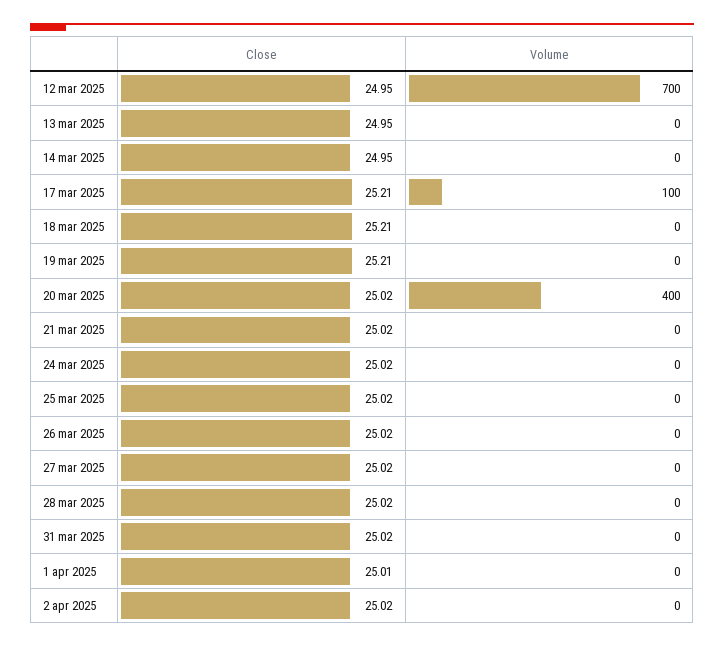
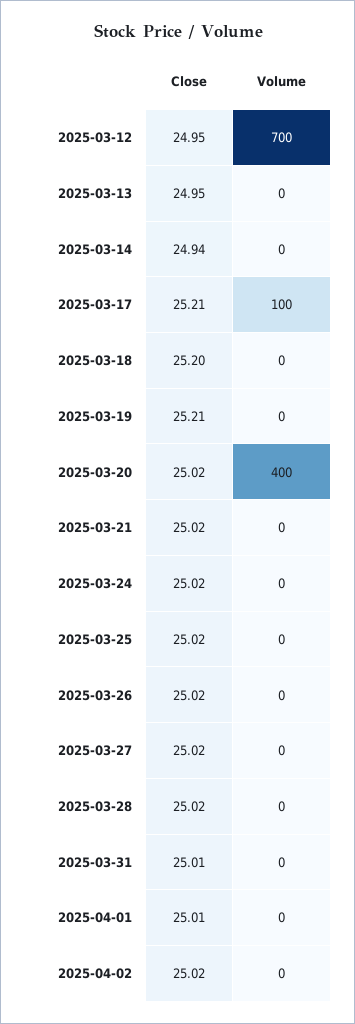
Close, 14 mar 2025: 24.95 -> 24.94
Close, 18 mar 2025: 25.21 -> 25.2
Close, 31 mar 2025: 25.02 -> 25.01

